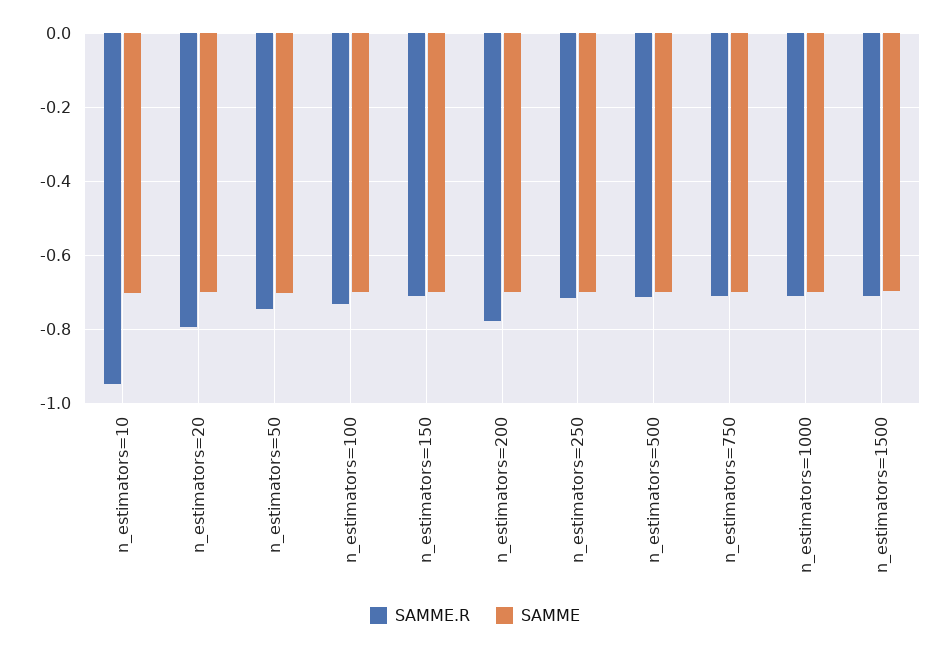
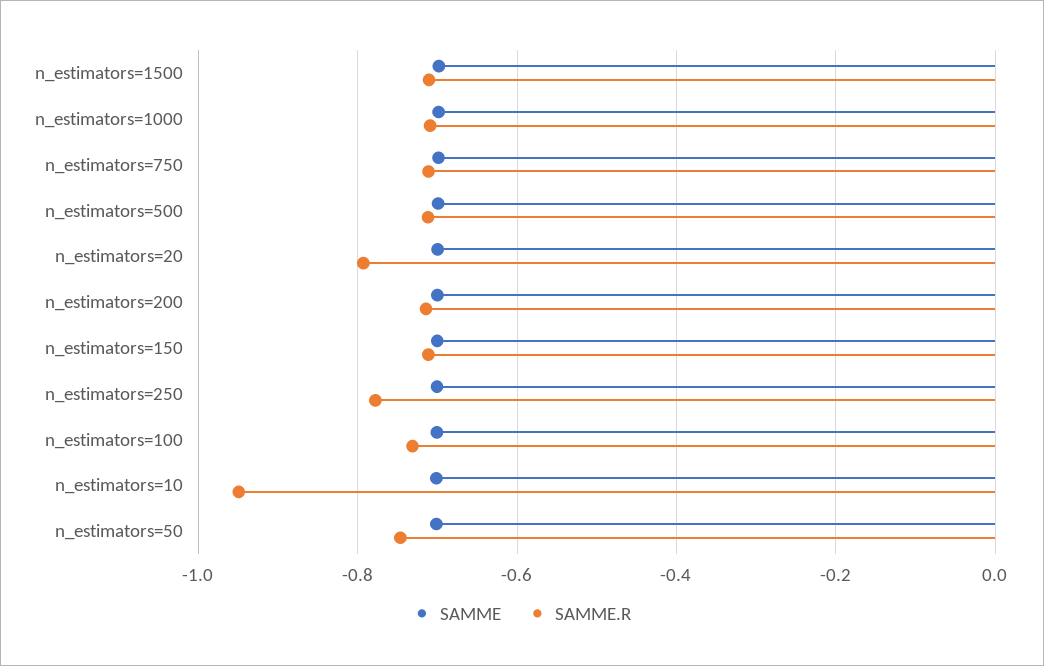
SAMME.R, n_estimators=200: -0.78 -> -0.72
SAMME.R, n_estimators=250: -0.72 -> -0.78

